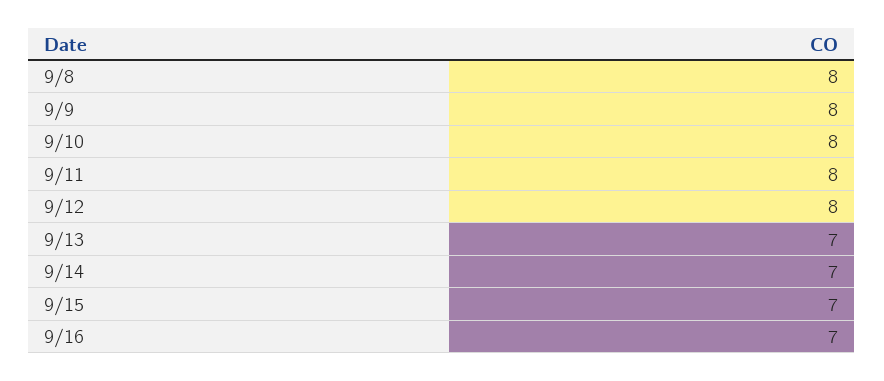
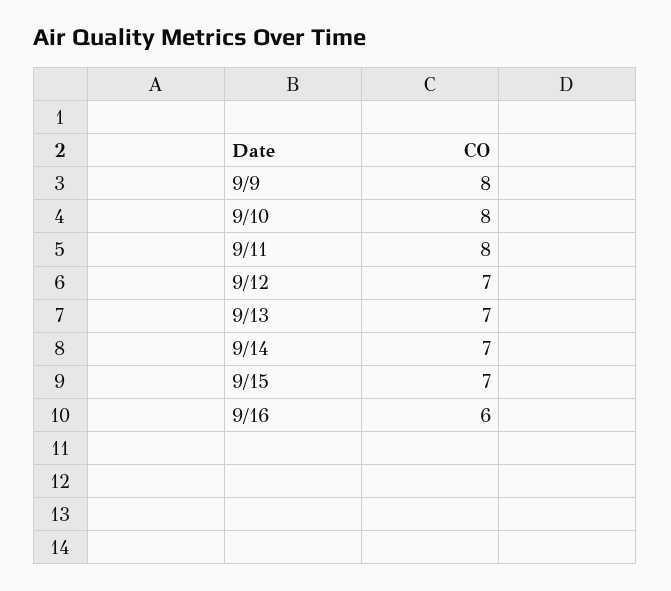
9/8: 8 -> none
9/12: 8 -> 7
9/16: 7 -> 6

